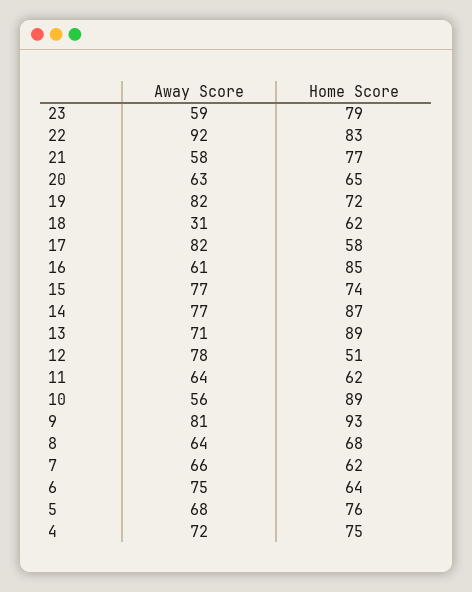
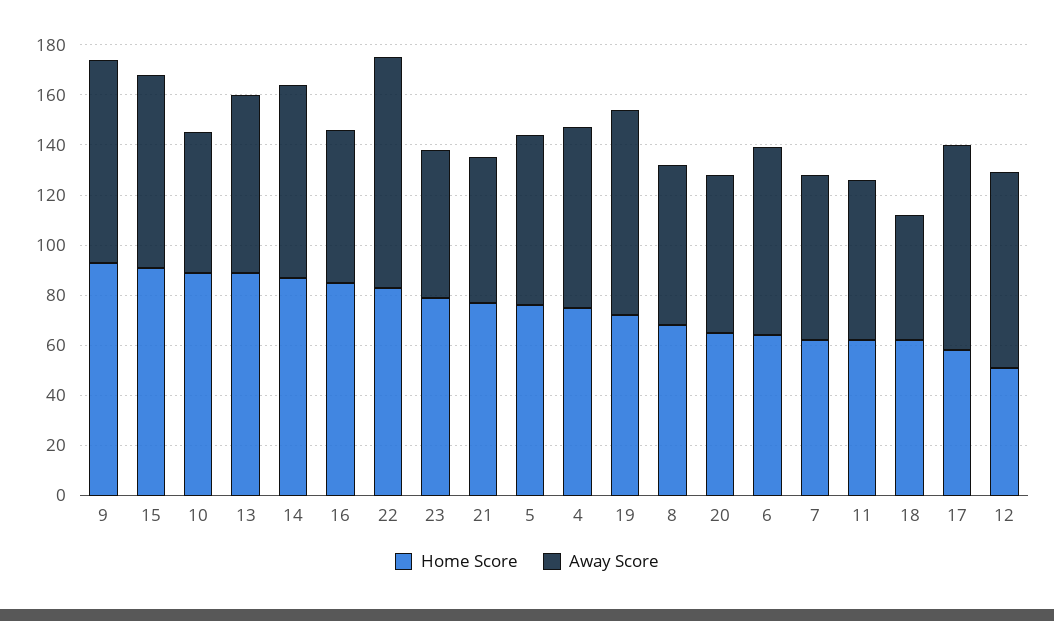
Away Score, 18: 31 -> 50
Home Score, 15: 74 -> 90

